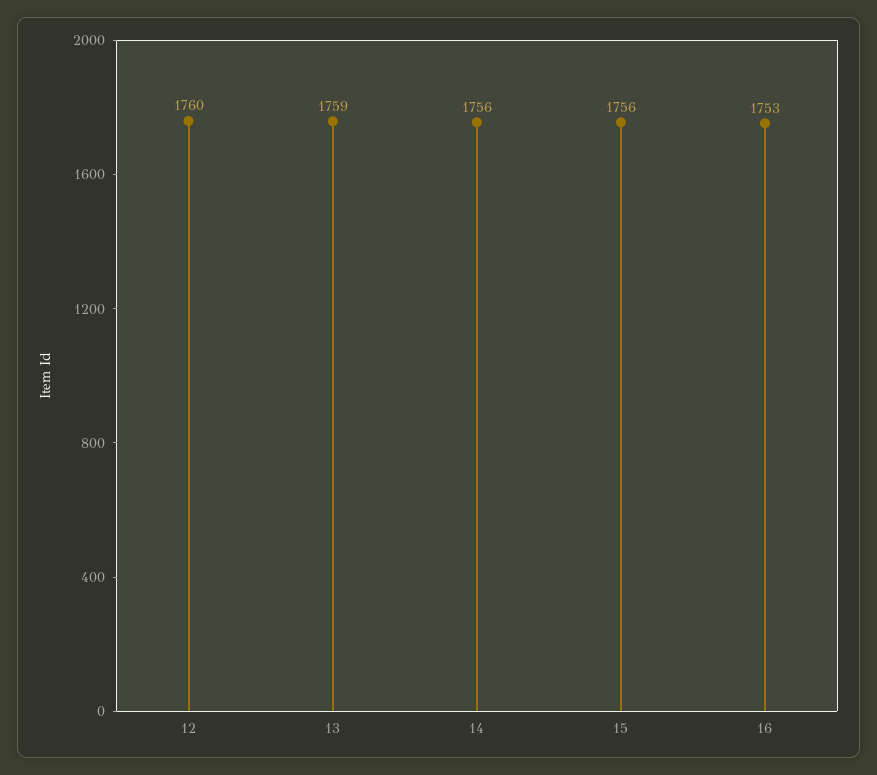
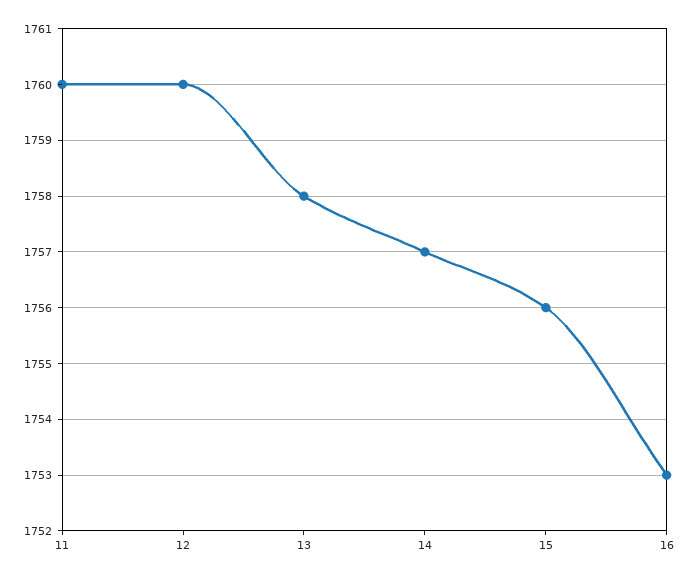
13: 1759 -> 1758
14: 1756 -> 1757
11: none -> 1760

